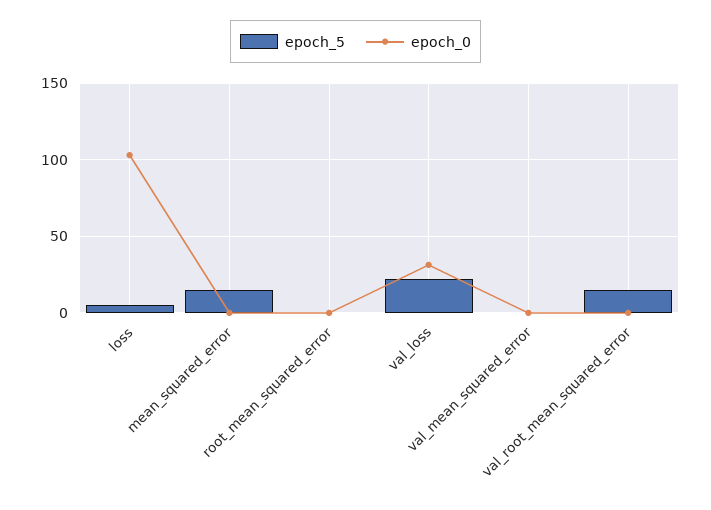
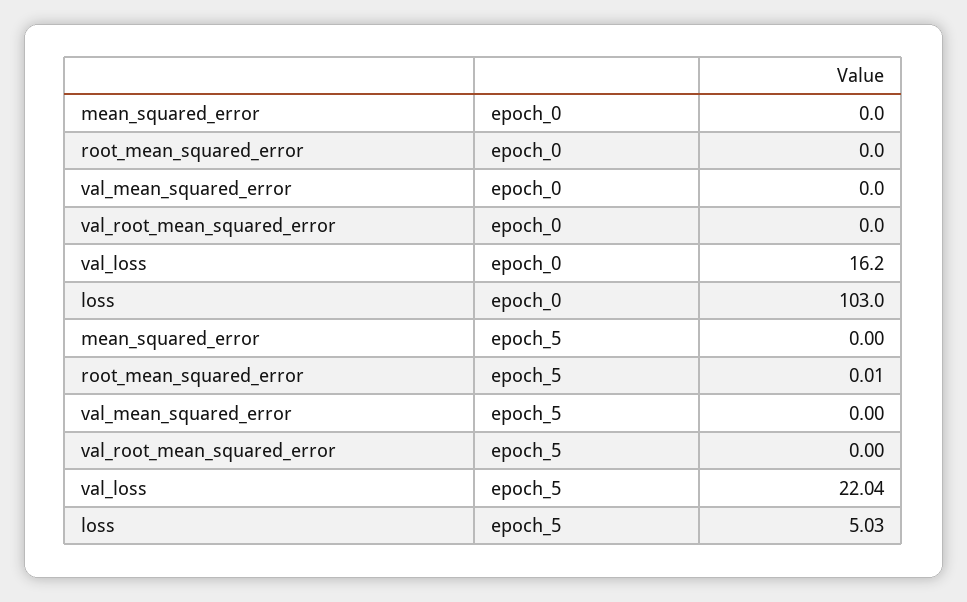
epoch_5, mean_squared_error: 15 -> 0
epoch_0, val_loss: 30 -> 16.2
epoch_5, val_root_mean_squared_error: 15 -> 0

